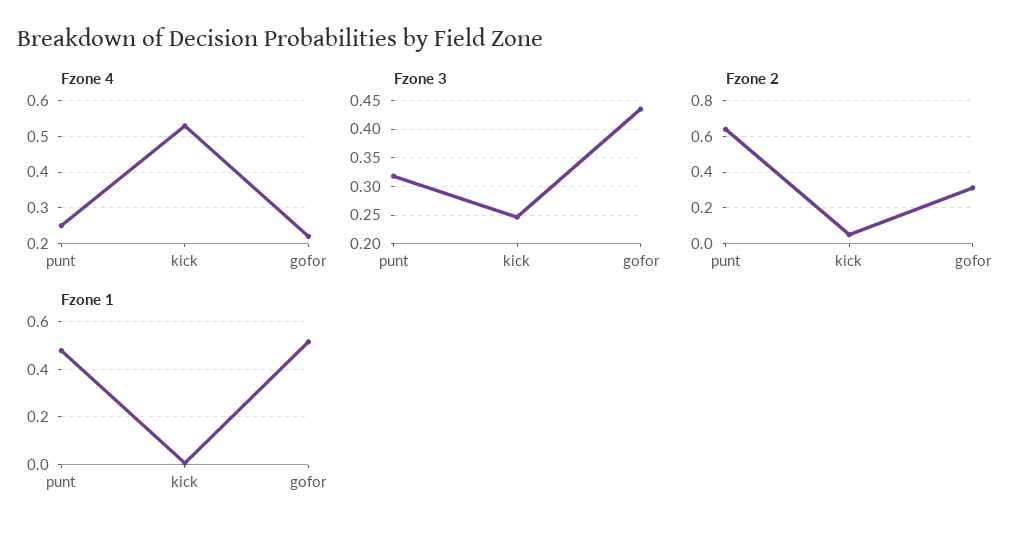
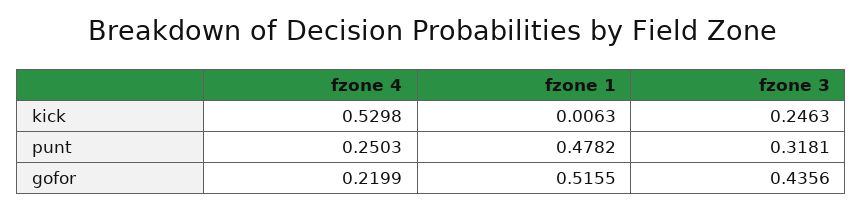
Fzone 2, punt: 0.65 -> none
Fzone 2, kick: 0.05 -> none
Fzone 2, gofor: 0.3 -> none

